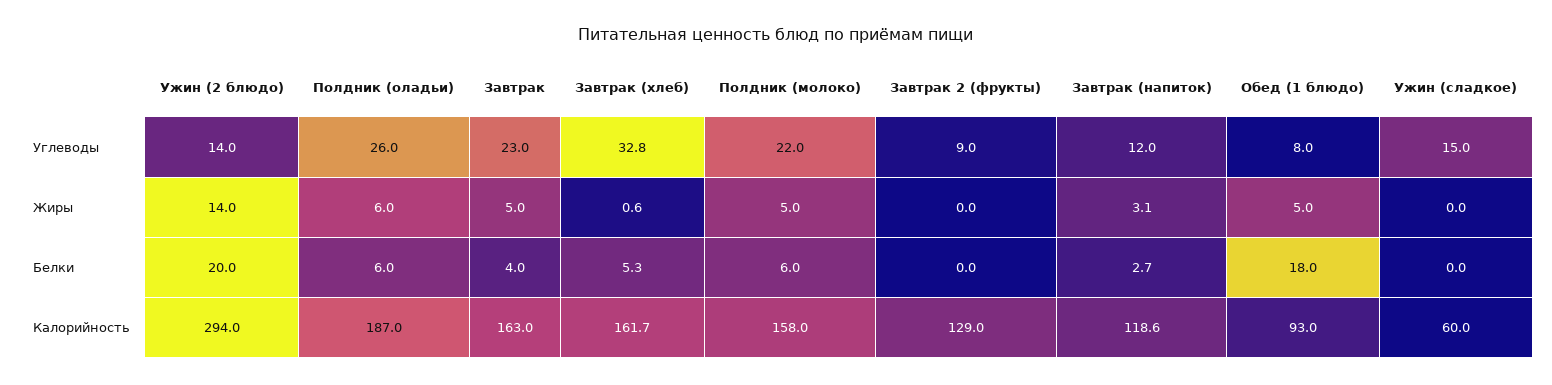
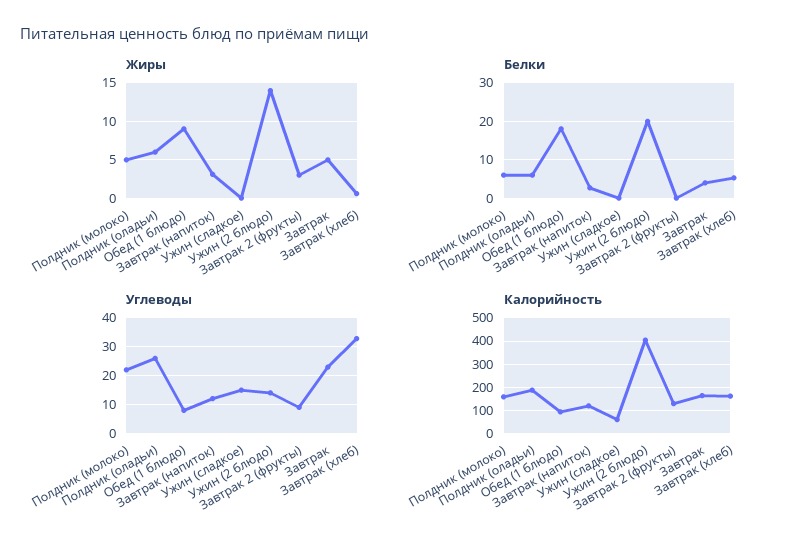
Жиры, Завтрак 2 (фрукты): 0 -> 3
Жиры, Обед (1 блюдо): 5 -> 9
Калорийность, Ужин (2 блюдо): 294 -> 400

